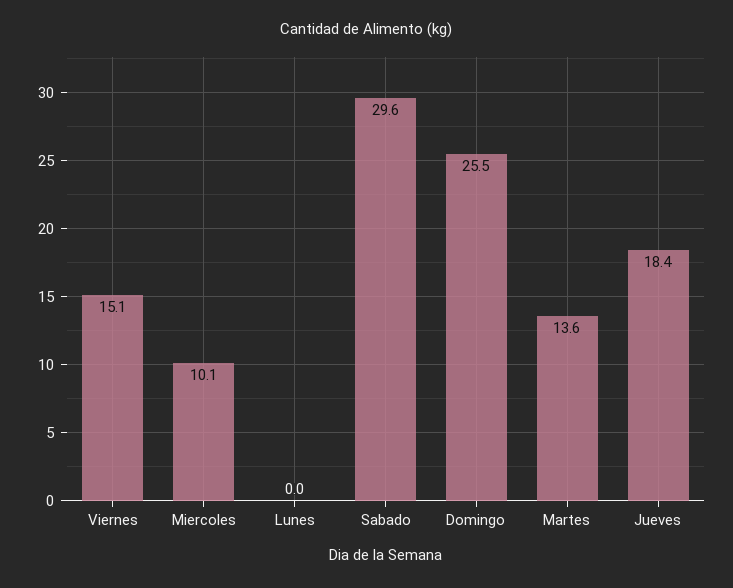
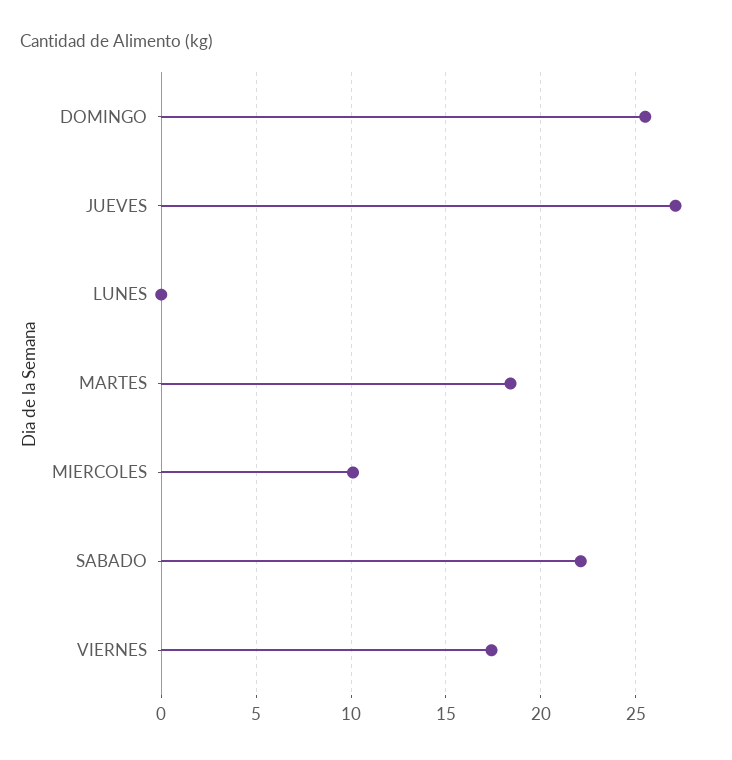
Viernes: 15.1 -> 17.5
Sabado: 29.6 -> 22
Martes: 13.6 -> 18.5
Jueves: 18.4 -> 27

